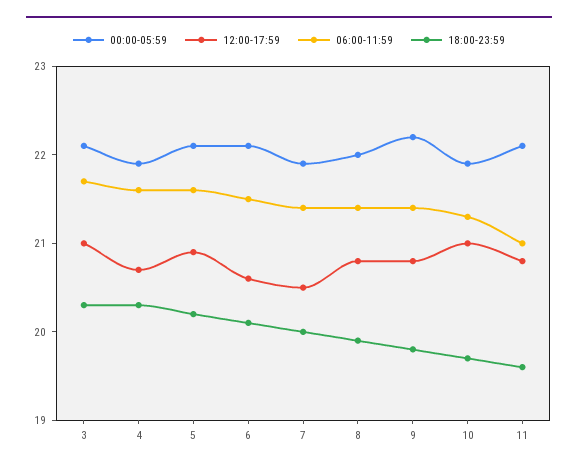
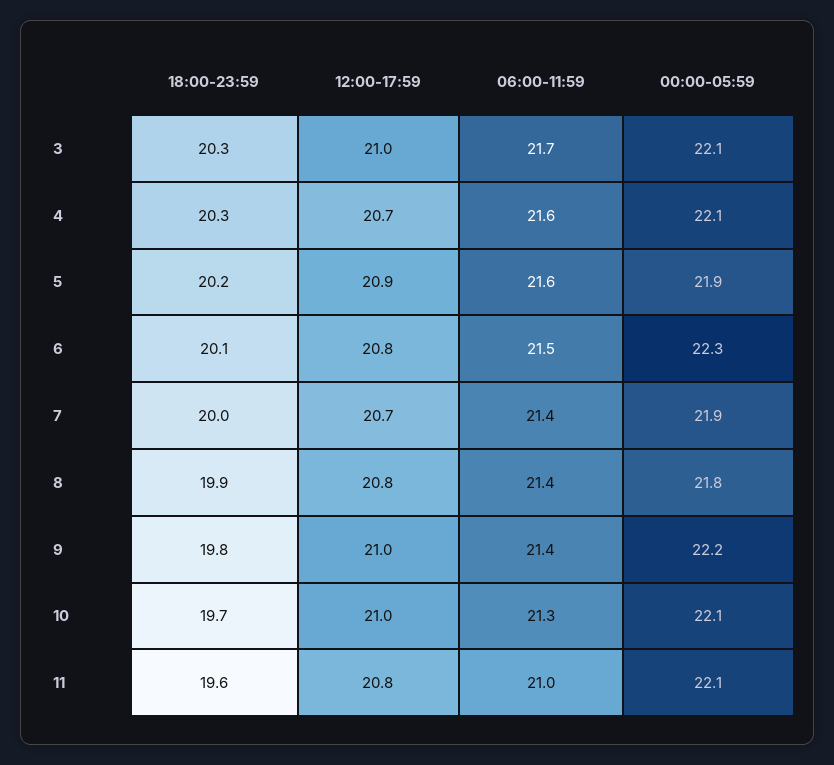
00:00-05:59, 4: 21.9 -> 22.1
00:00-05:59, 5: 22.1 -> 21.9
00:00-05:59, 6: 22.1 -> 22.3
12:00-17:59, 6: 20.6 -> 20.8
12:00-17:59, 7: 20.5 -> 20.7
00:00-05:59, 8: 22 -> 21.8
12:00-17:59, 9: 20.8 -> 21
00:00-05:59, 10: 21.9 -> 22.1

